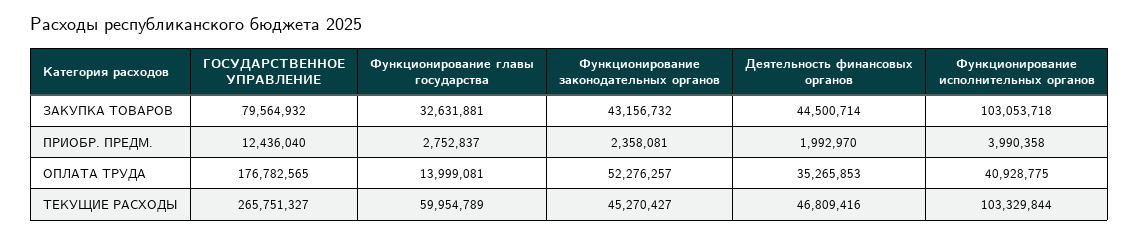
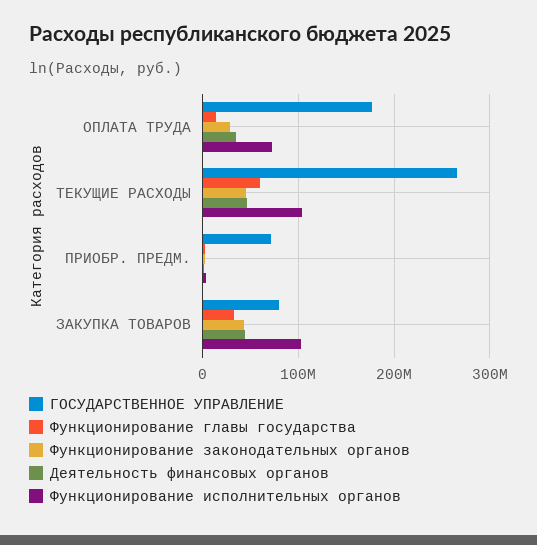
ГОСУДАРСТВЕННОЕ УПРАВЛЕНИЕ, ПРИОБР. ПРЕДМ.: 12436040 -> 70000000
Функционирование законодательных органов, ОПЛАТА ТРУДА: 52276257 -> 30000000
Функционирование исполнительных органов, ОПЛАТА ТРУДА: 40928775 -> 70000000

